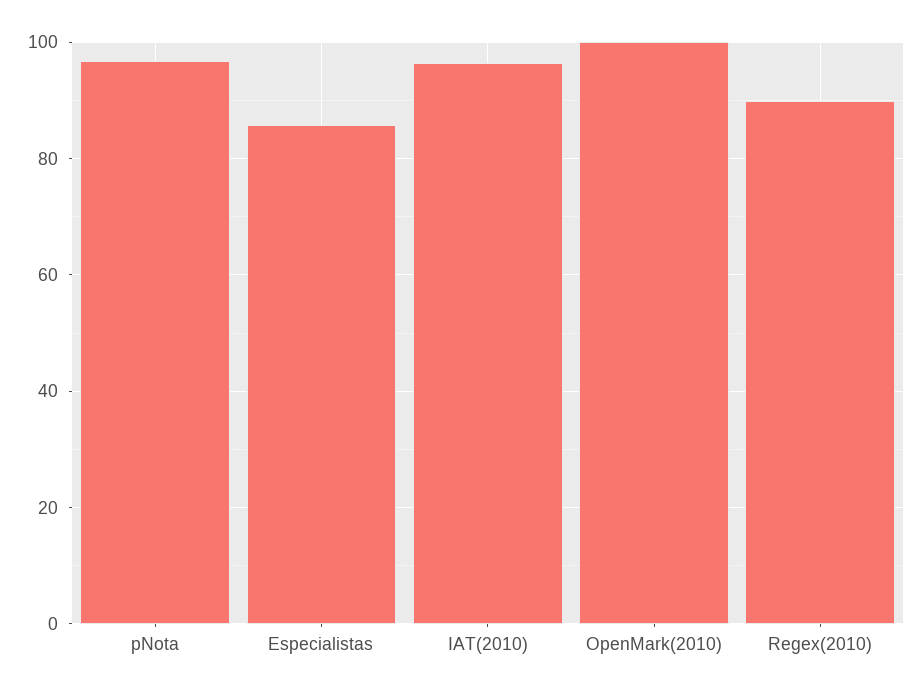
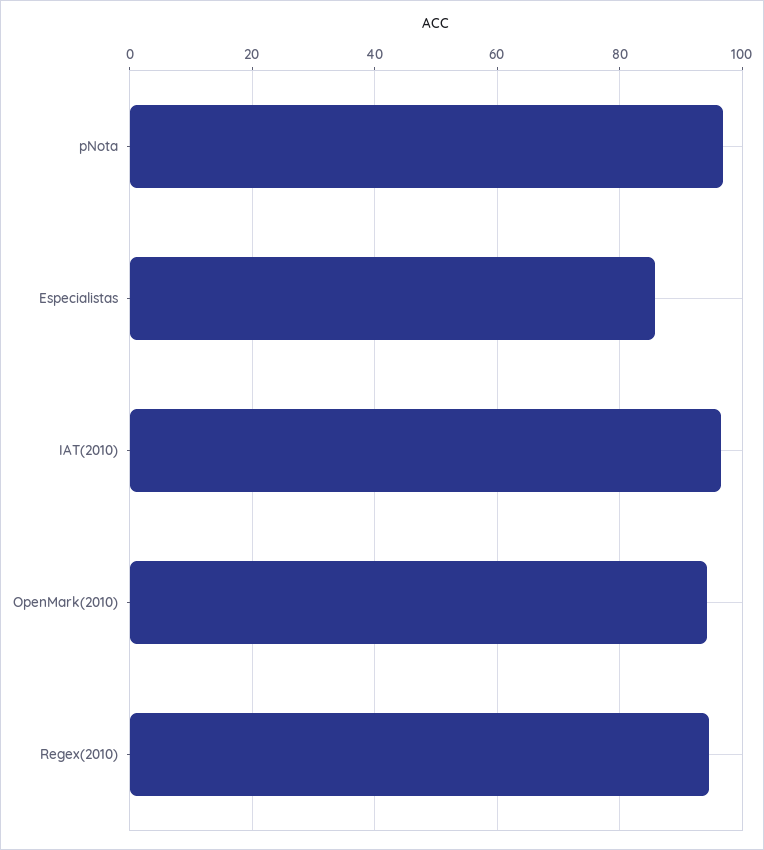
OpenMark(2010): 100 -> 94
Regex(2010): 90 -> 94

